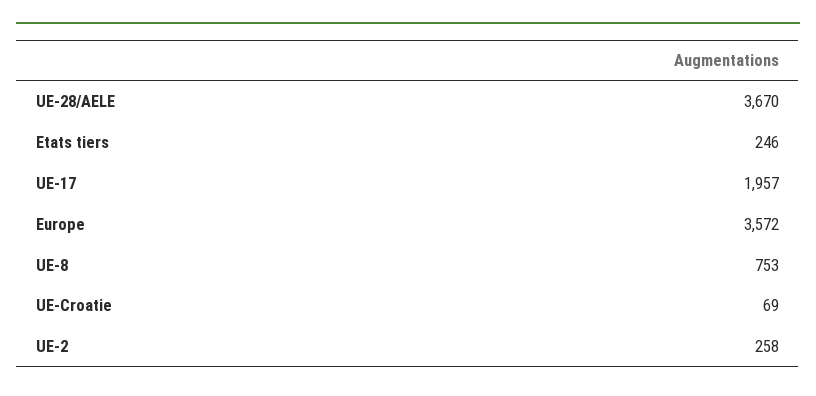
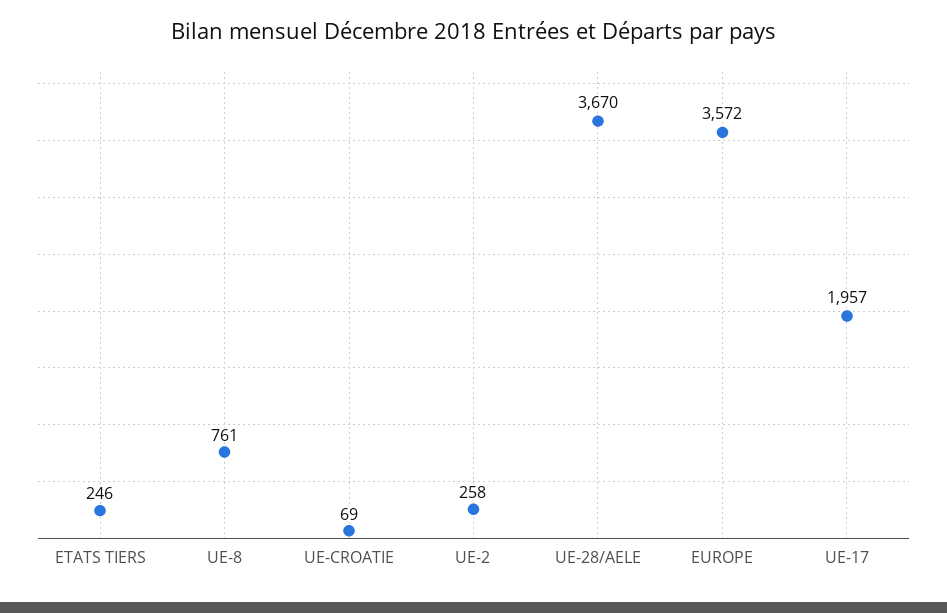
UE-8: 753 -> 761

